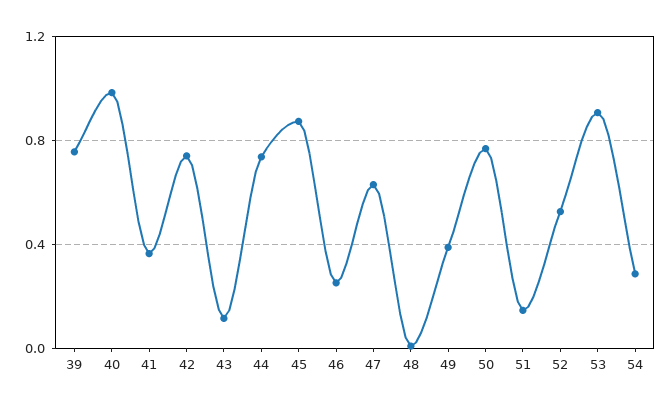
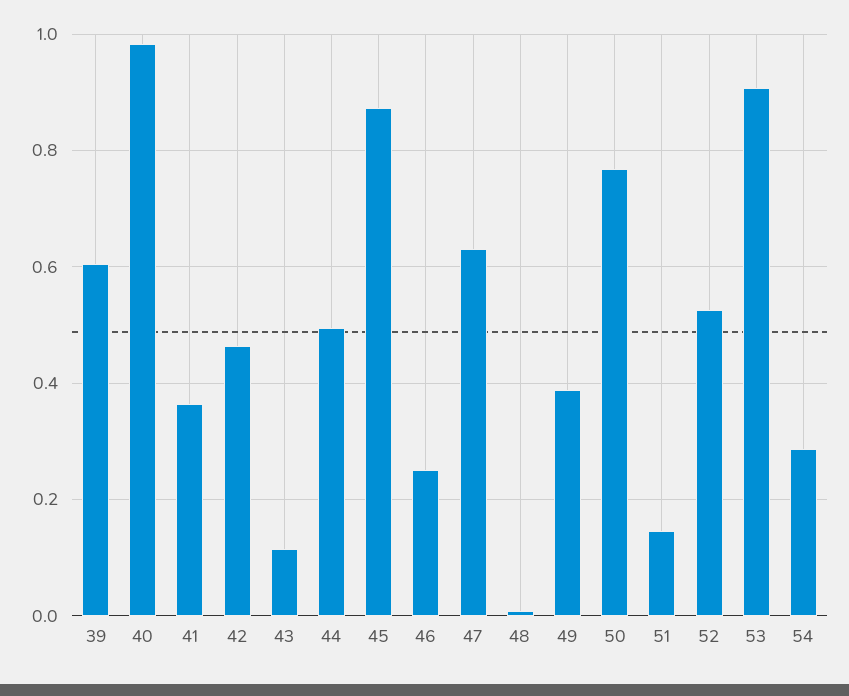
39: 0.75 -> 0.6
42: 0.75 -> 0.46
44: 0.75 -> 0.5

